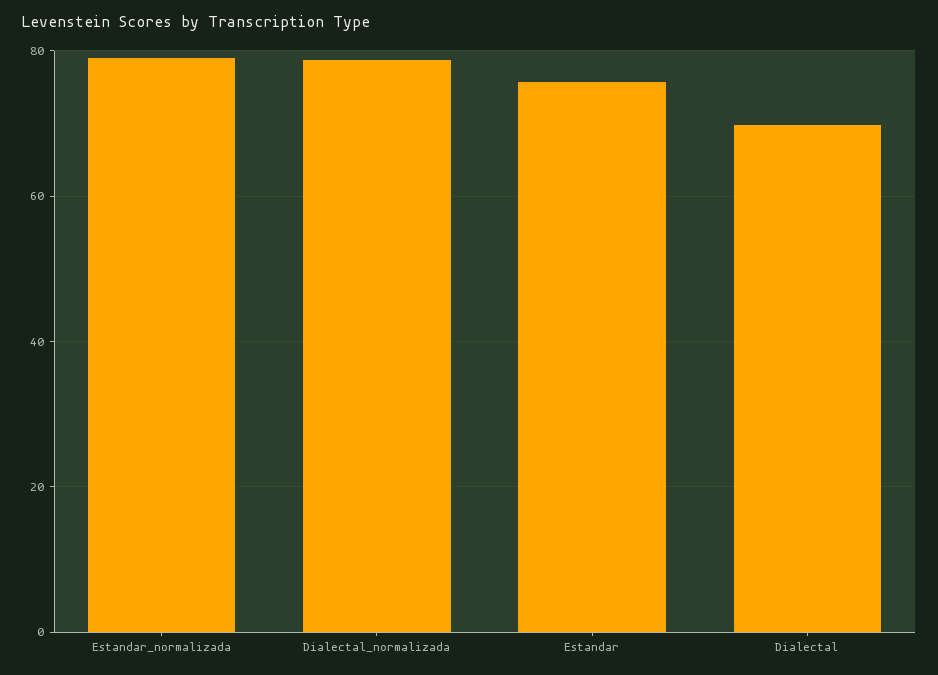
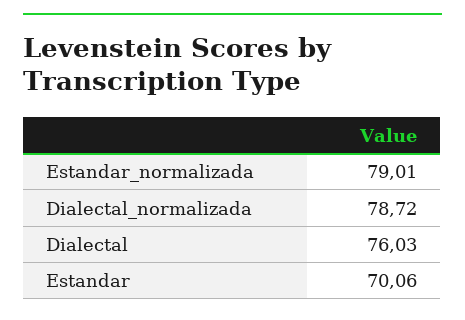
Estandar: 76 -> 70.06
Dialectal: 70 -> 76.03

